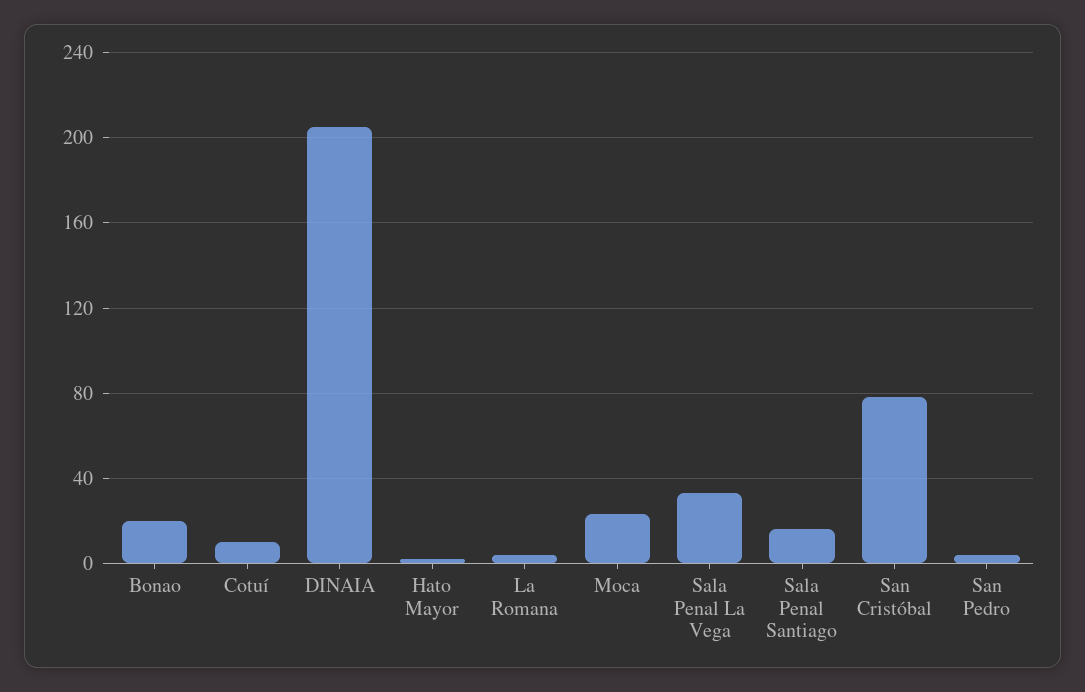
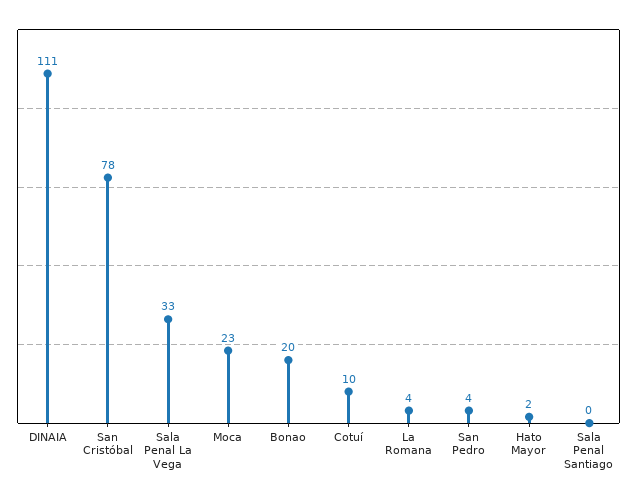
DINAIA: 205 -> 111
Sala Penal Santiago: 15 -> 0

